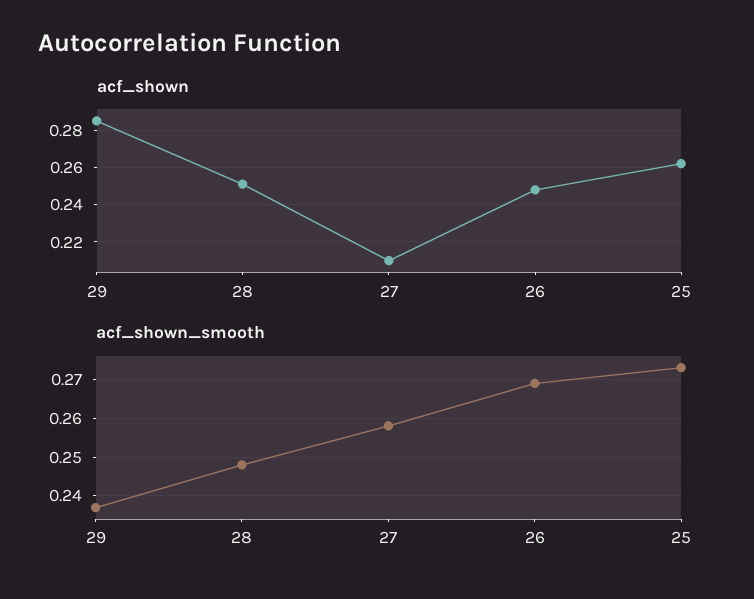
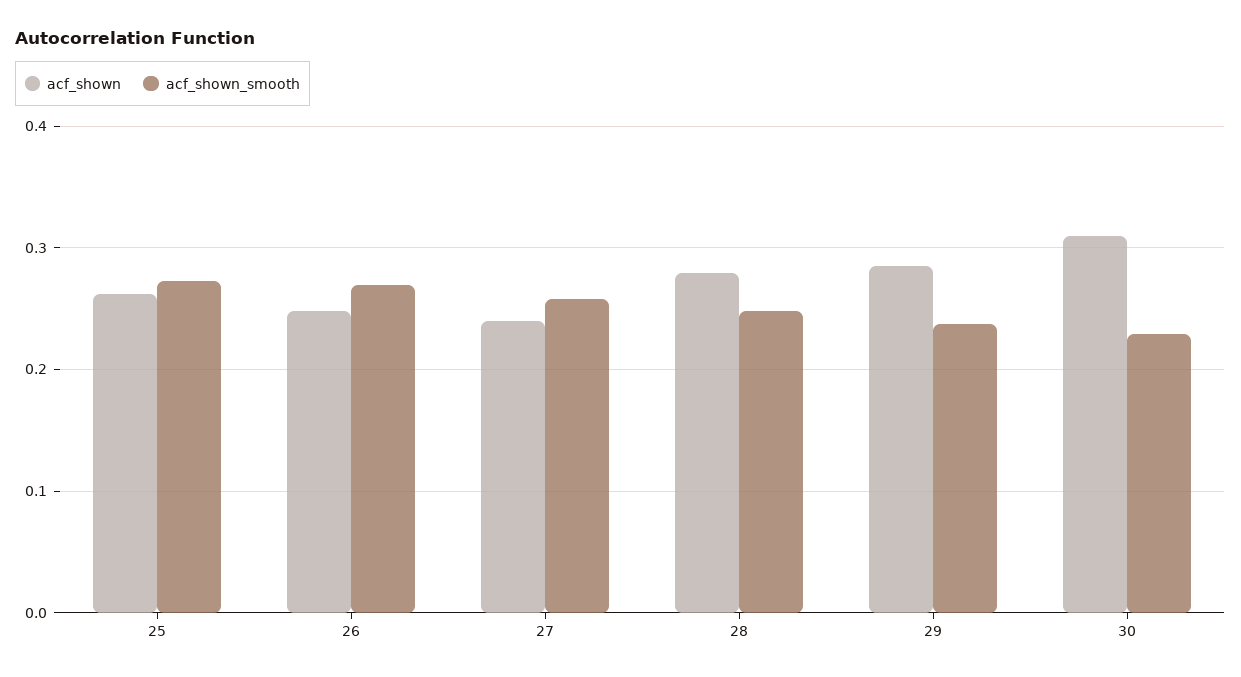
acf_shown, 28: 0.25 -> 0.28
acf_shown, 27: 0.21 -> 0.24
acf_shown, 30: none -> 0.31
acf_shown_smooth, 30: none -> 0.23

